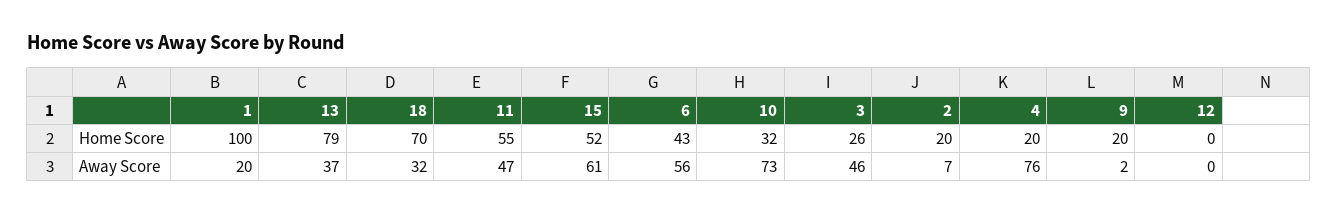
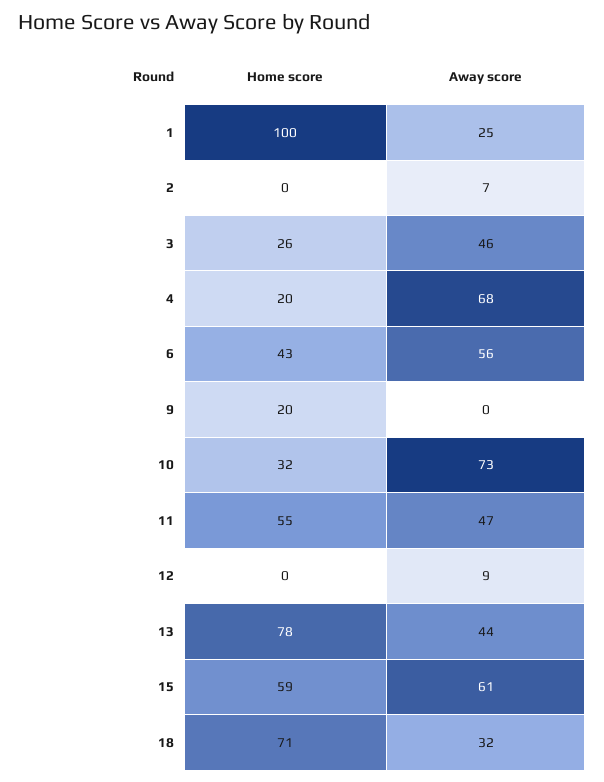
13, Home Score: 79 -> 78
18, Home Score: 70 -> 71
15, Home Score: 52 -> 59
2, Home Score: 20 -> 0
1, Away Score: 20 -> 25
13, Away Score: 37 -> 44
4, Away Score: 76 -> 68
9, Away Score: 2 -> 0
12, Away Score: 0 -> 9

